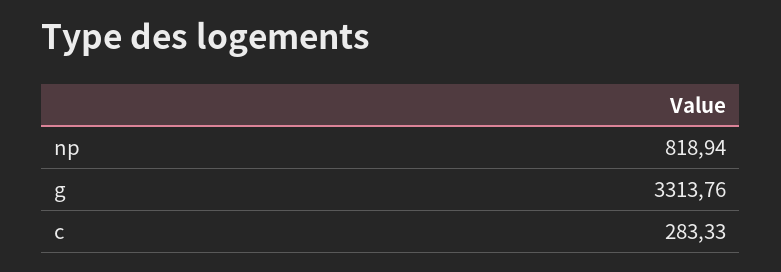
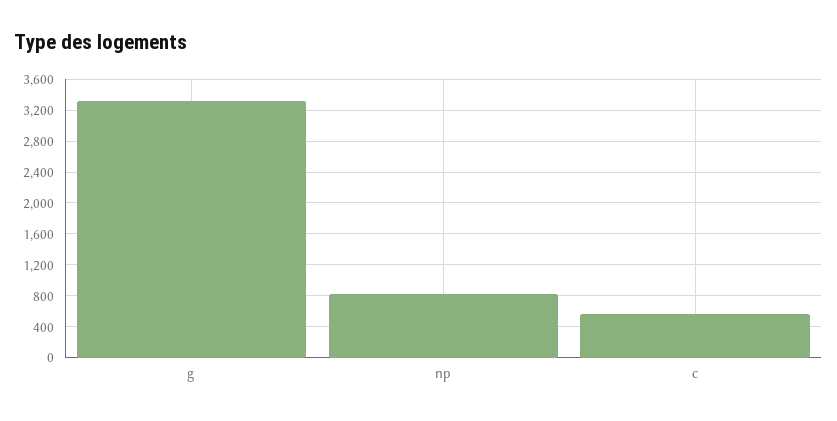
c: 283.33 -> 600

